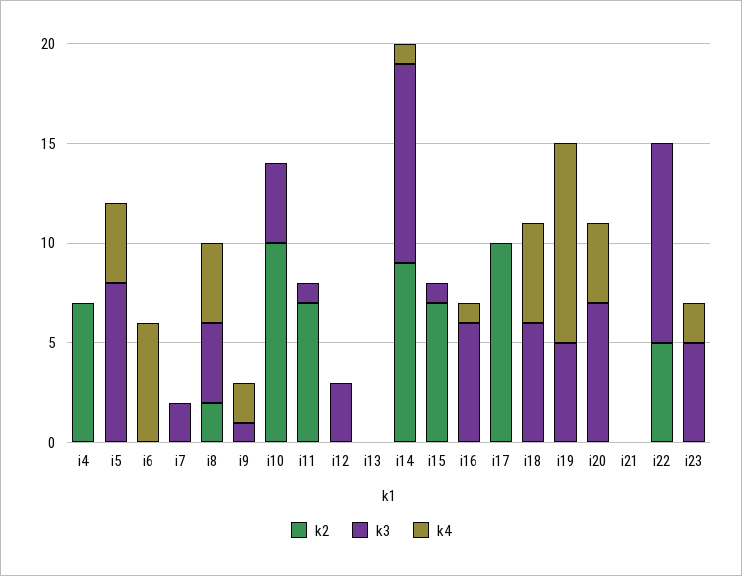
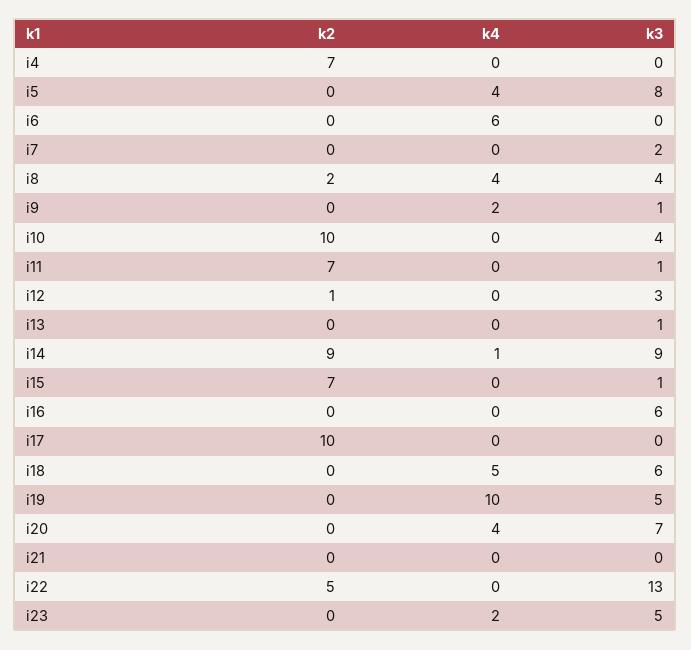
k2, i12: 0 -> 1
k3, i13: 0 -> 1
k3, i14: 10 -> 9
k4, i16: 1 -> 0
k3, i22: 10 -> 13

